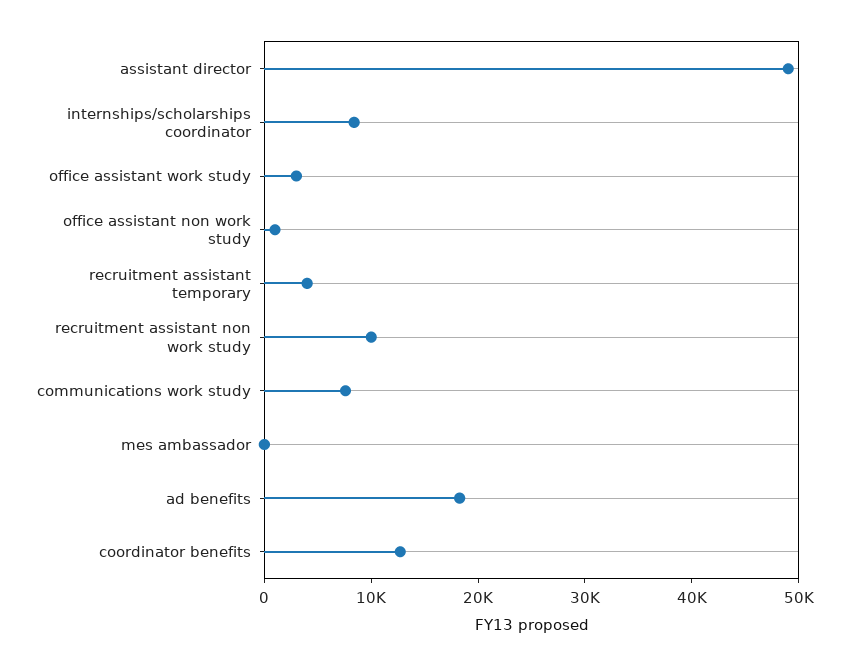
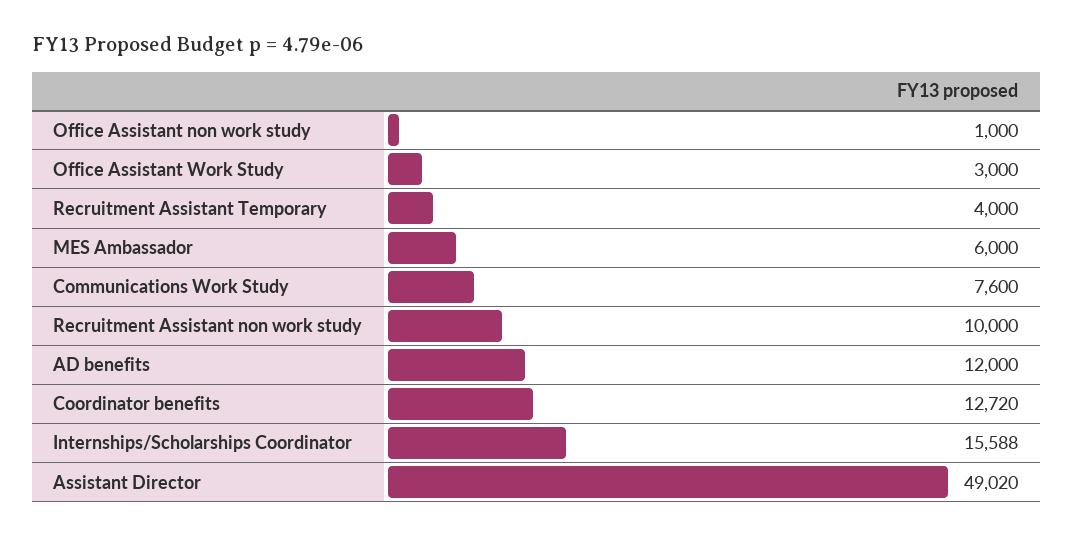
internships/scholarships coordinator: 8000 -> 15588
mes ambassador: 0 -> 6000
ad benefits: 18000 -> 12000

